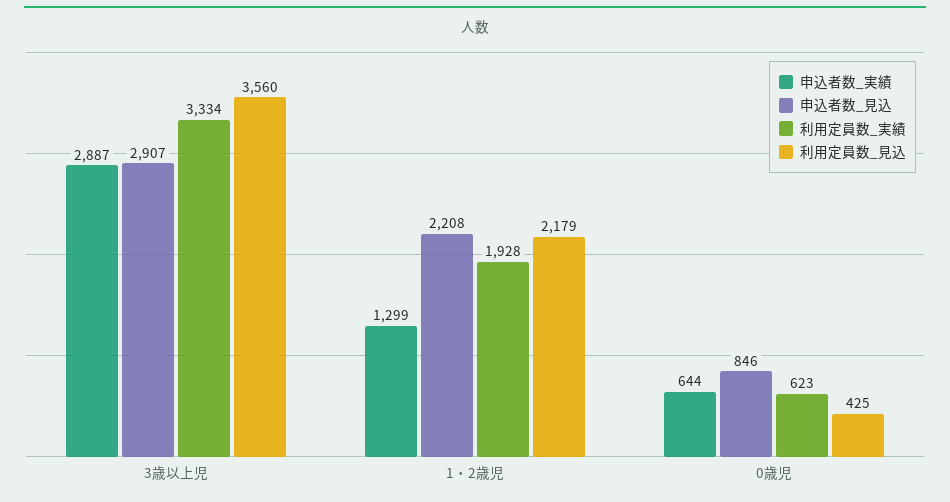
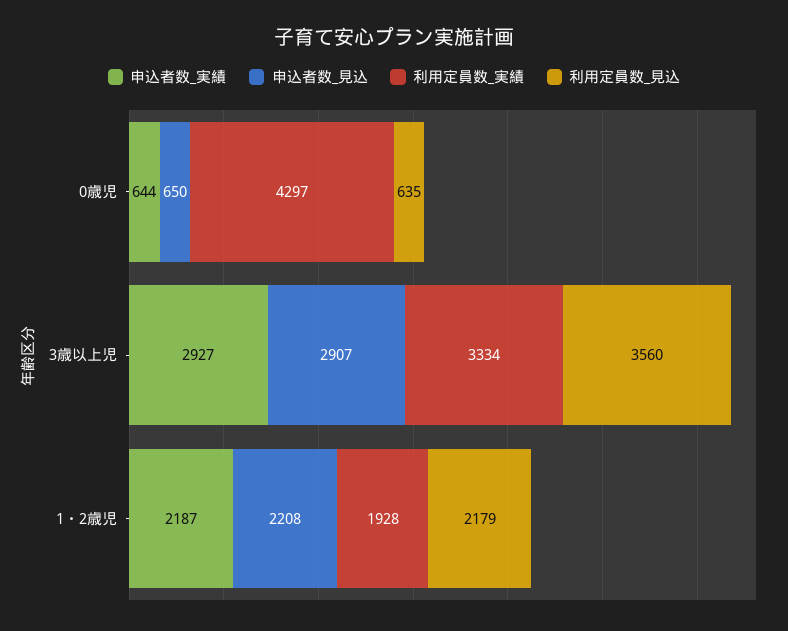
申込者数_実績, 3歳以上児: 2887 -> 2927
申込者数_実績, 1・2歳児: 1299 -> 2187
申込者数_見込, 0歳児: 846 -> 650
利用定員数_実績, 0歳児: 623 -> 4297
利用定員数_見込, 0歳児: 425 -> 635

